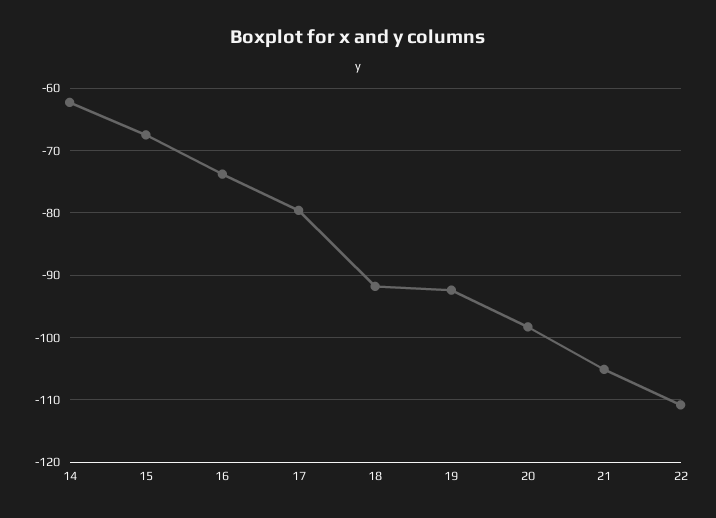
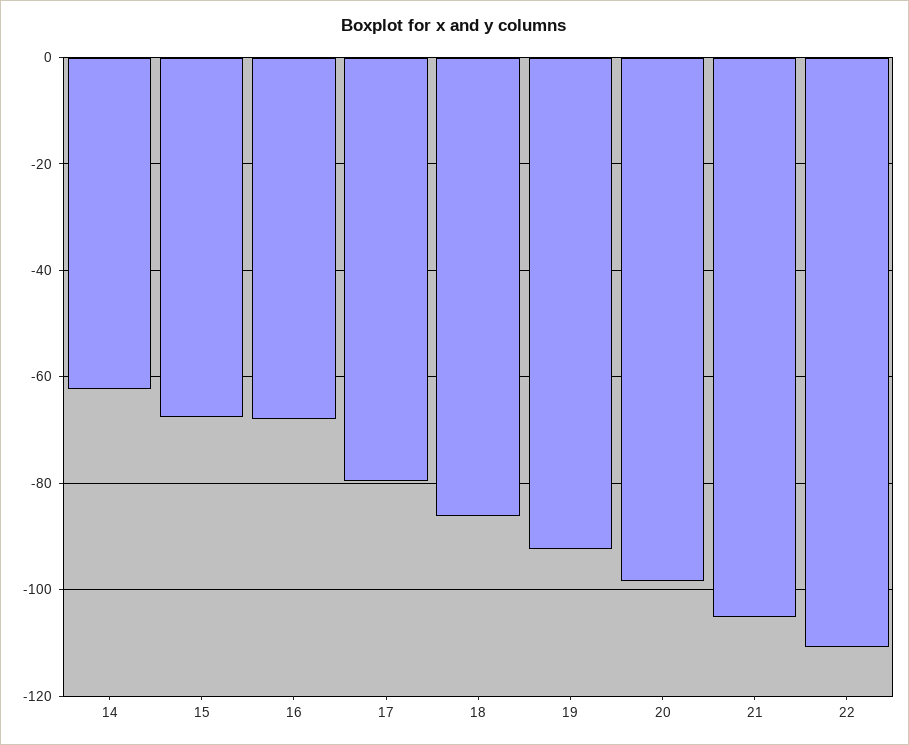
16: -74 -> -68
18: -92 -> -86

